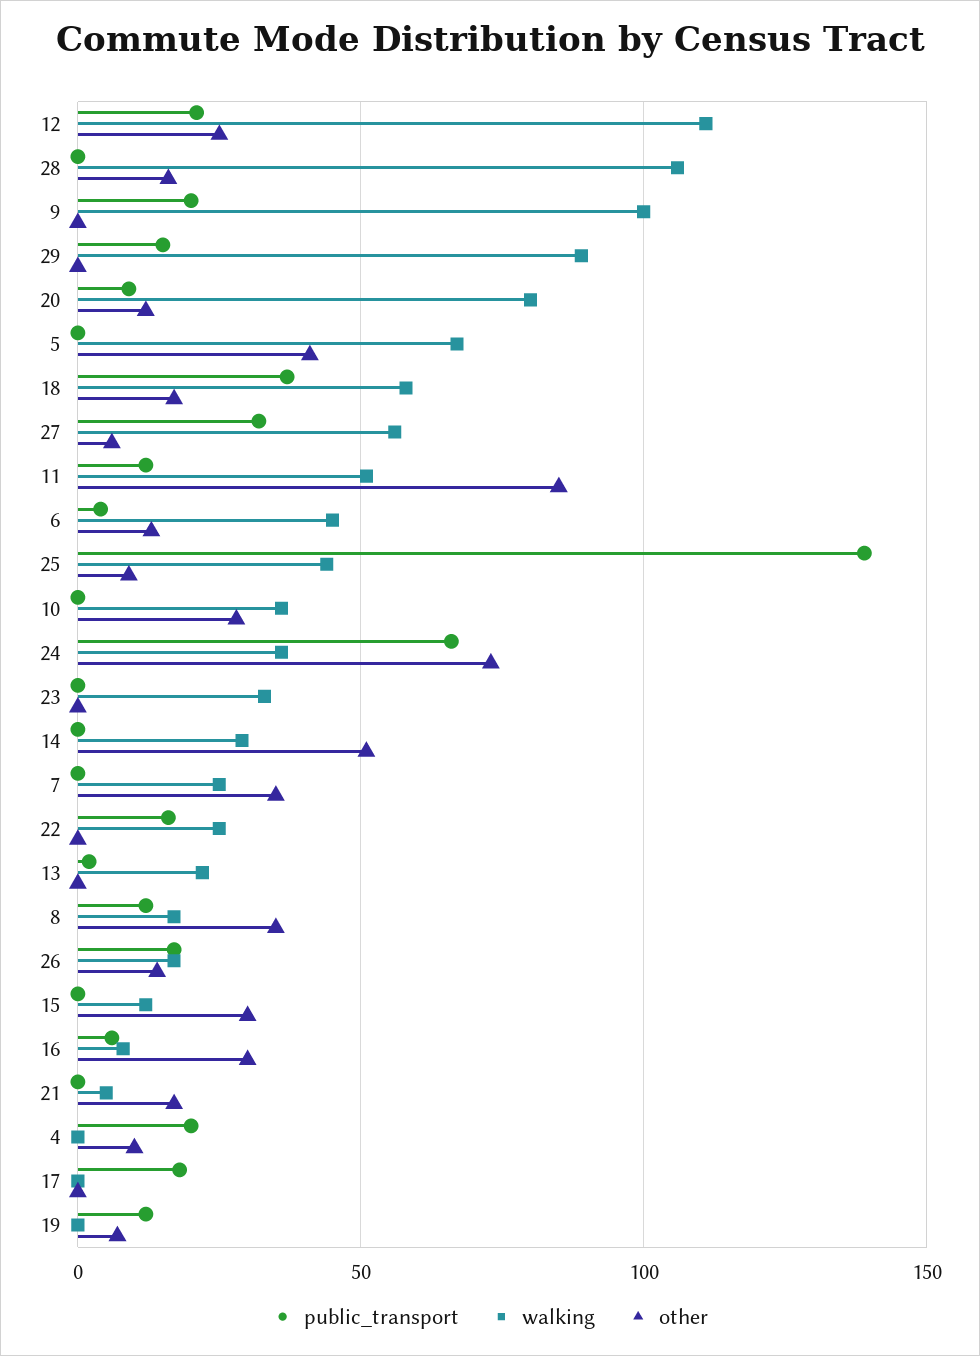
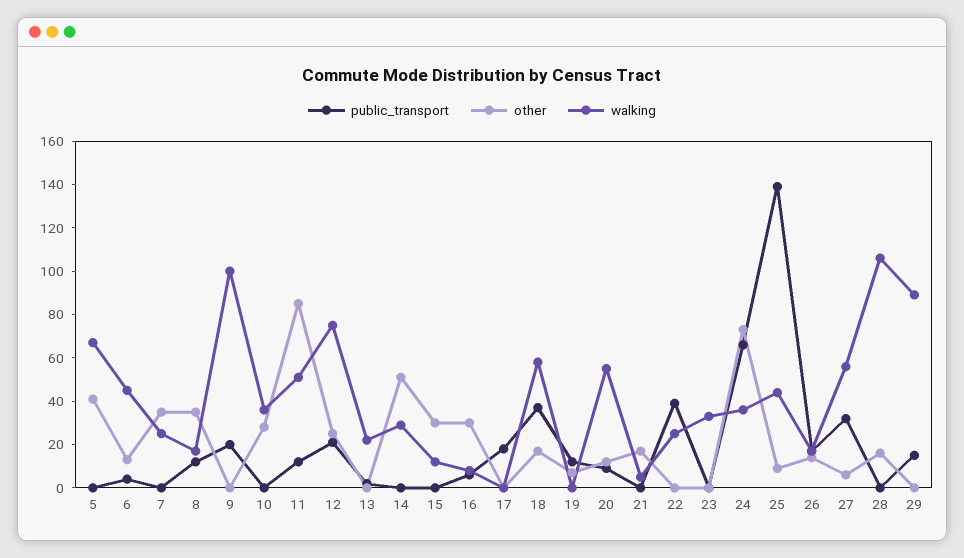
walking, 12: 110 -> 75
walking, 20: 80 -> 55
public_transport, 22: 15 -> 40
public_transport, 4: 20 -> none
walking, 4: 0 -> none
other, 4: 10 -> none

